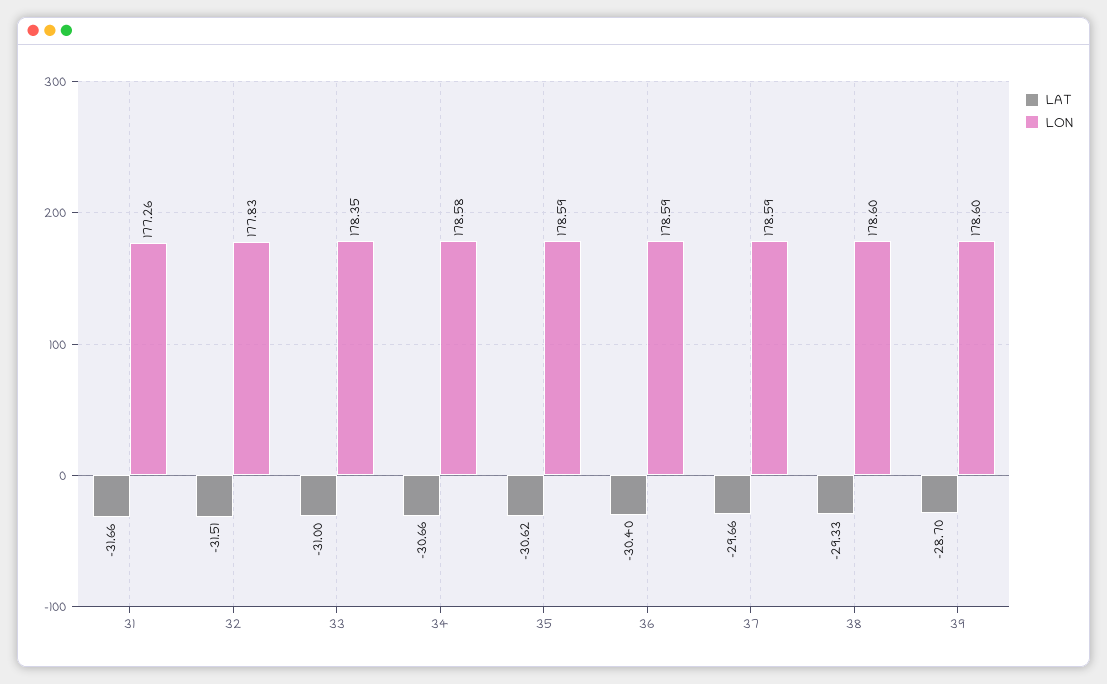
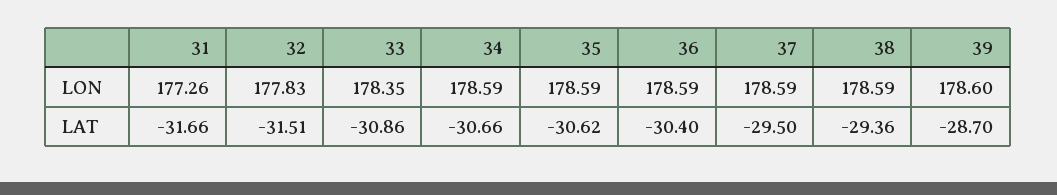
LAT, 33: -31 -> -30.86
LON, 34: 178.58 -> 178.59
LAT, 37: -29.66 -> -29.5
LAT, 38: -29.33 -> -29.36
LON, 38: 178.6 -> 178.59

